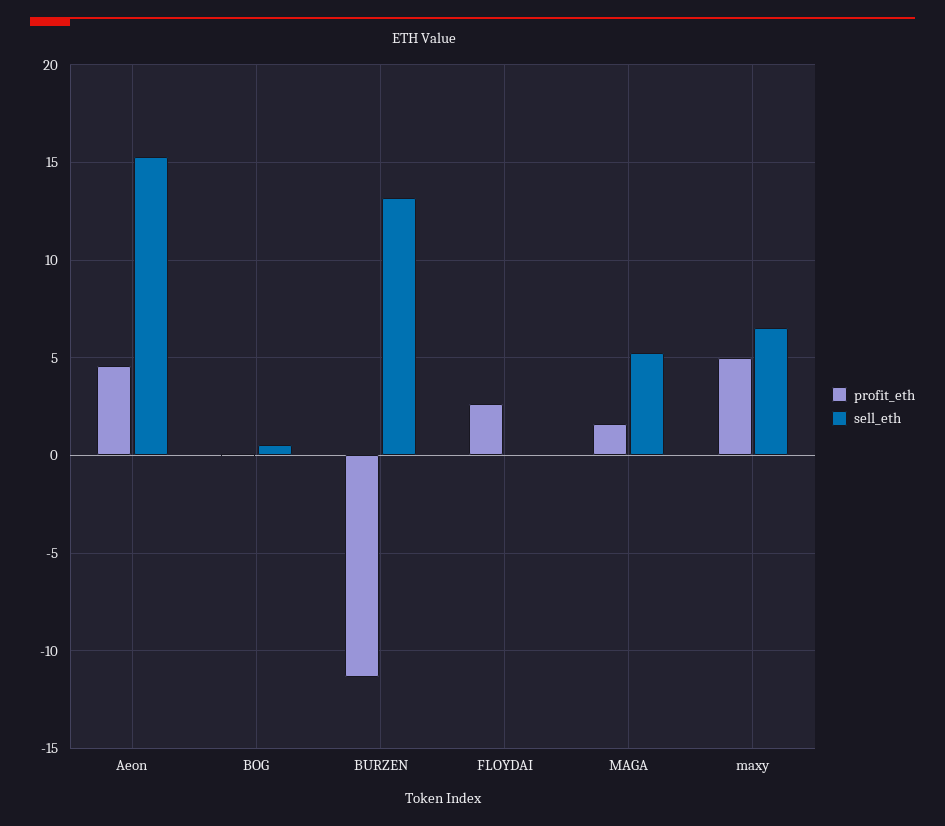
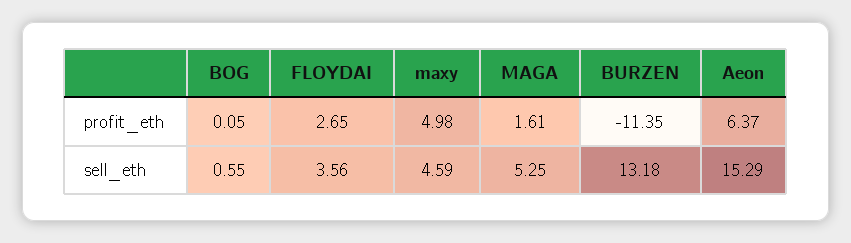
profit_eth, Aeon: 4.5 -> 6.37
sell_eth, FLOYDAI: 0 -> 3.56
sell_eth, maxy: 6.5 -> 4.59

